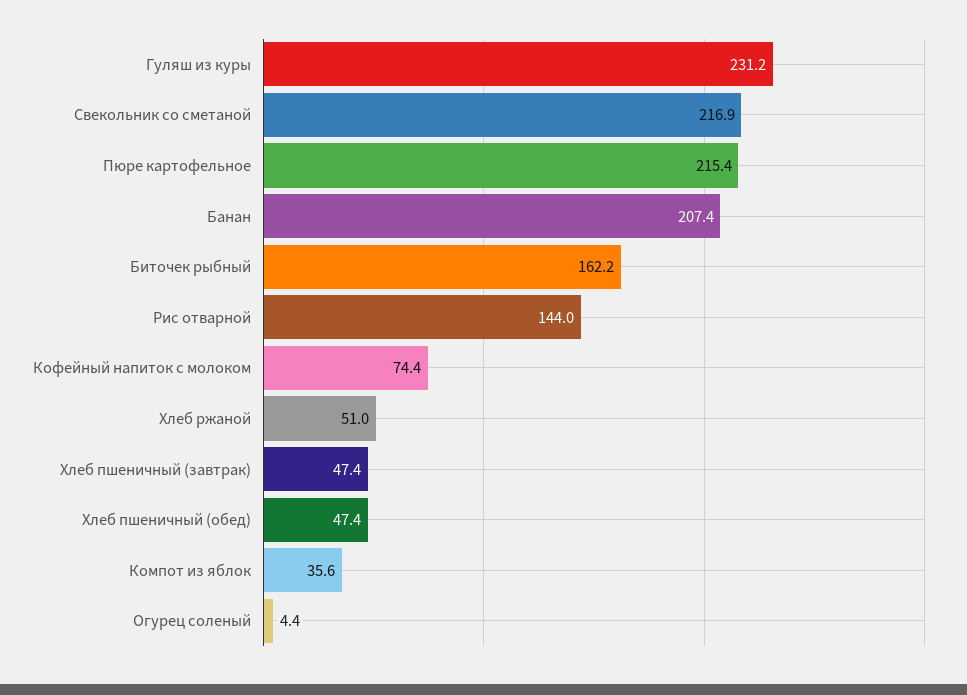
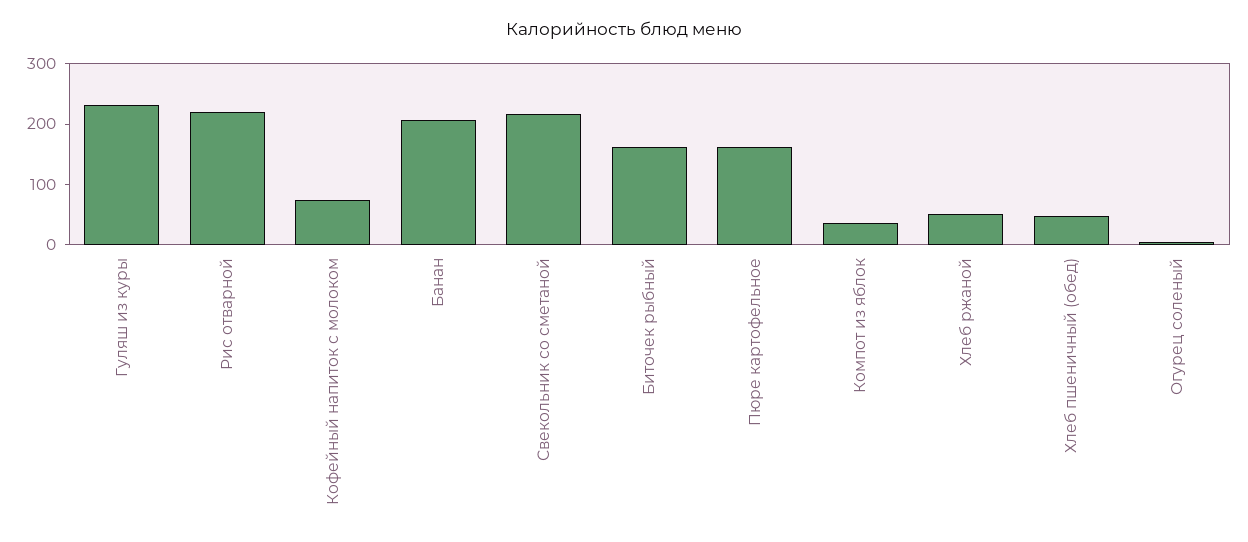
Пюре картофельное: 215.4 -> 160
Рис отварной: 144 -> 220
Хлеб пшеничный (завтрак): 47.4 -> none

